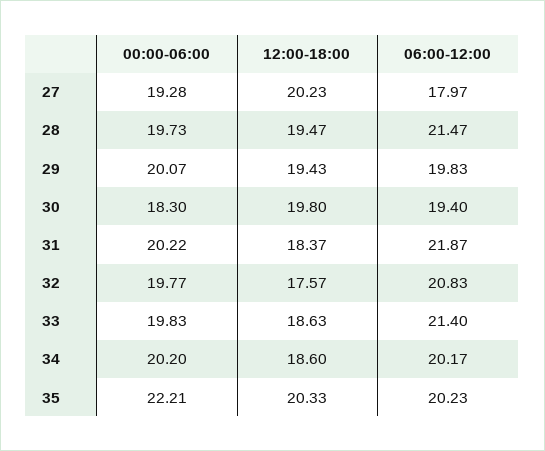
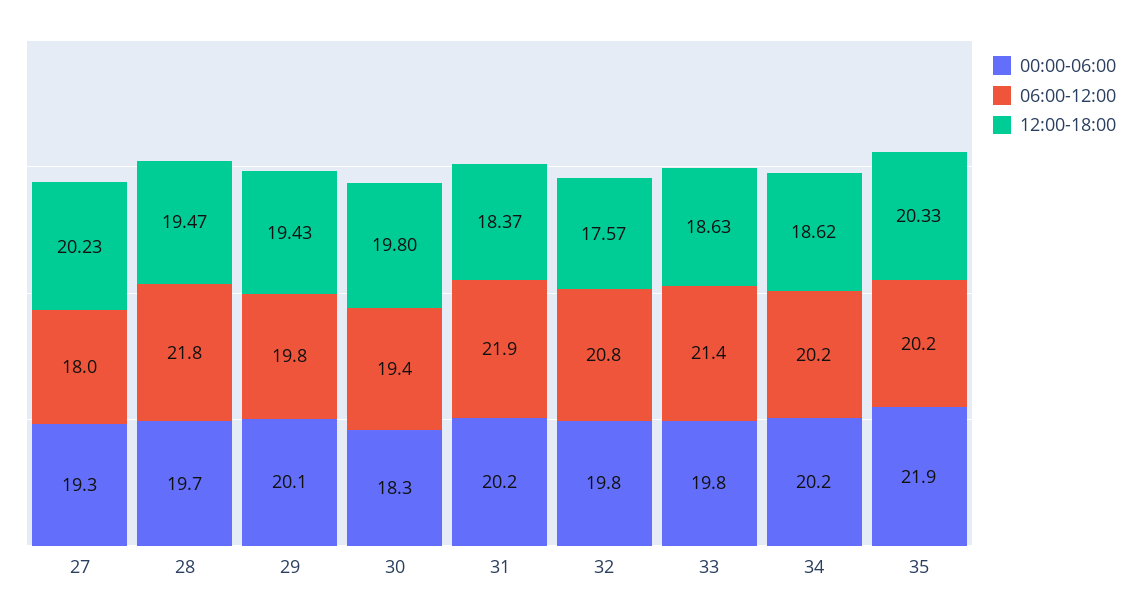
06:00-12:00, 28: 21.47 -> 21.8
12:00-18:00, 34: 18.6 -> 18.62
00:00-06:00, 35: 22.21 -> 21.9

